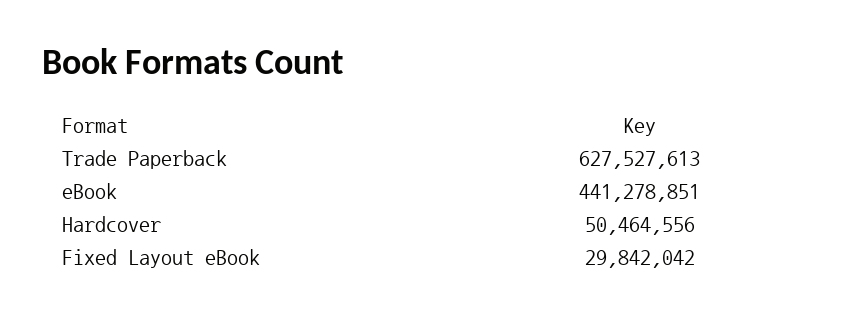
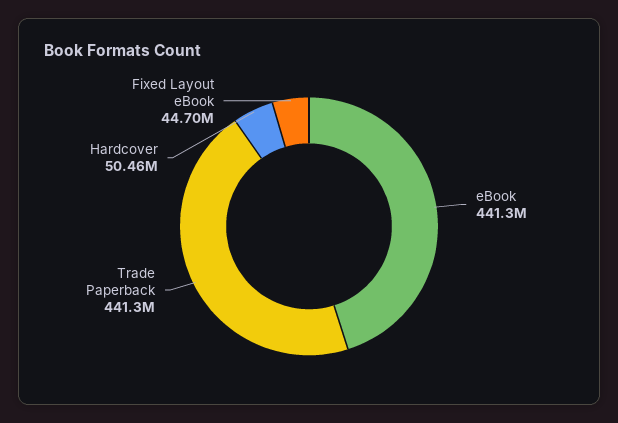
Trade Paperback: 627527613 -> 441300000
Fixed Layout eBook: 29842042 -> 44700000

